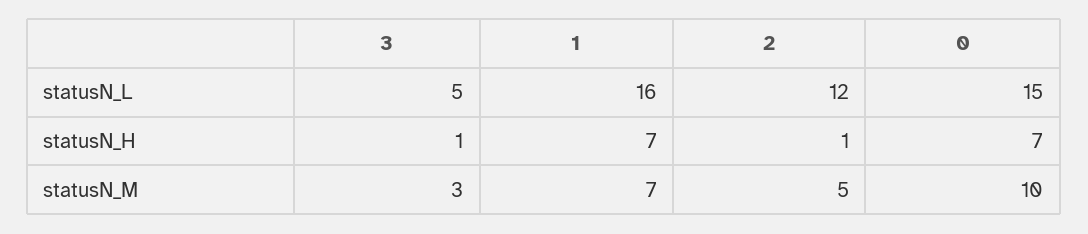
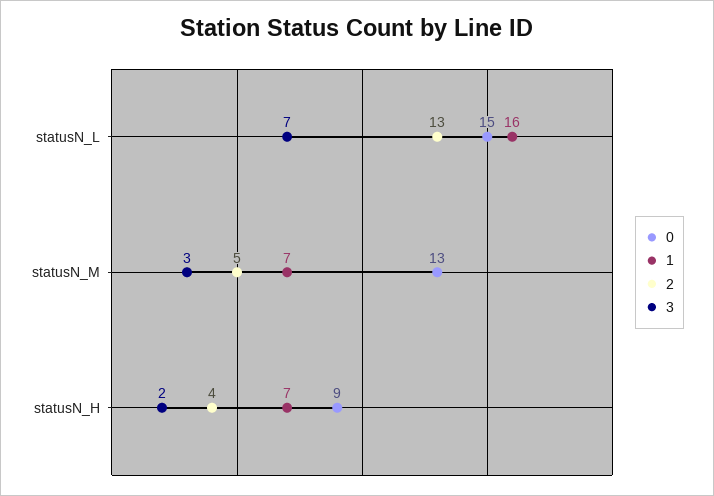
3, statusN_L: 5 -> 7
2, statusN_L: 12 -> 13
3, statusN_H: 1 -> 2
2, statusN_H: 1 -> 4
0, statusN_H: 7 -> 9
0, statusN_M: 10 -> 13

